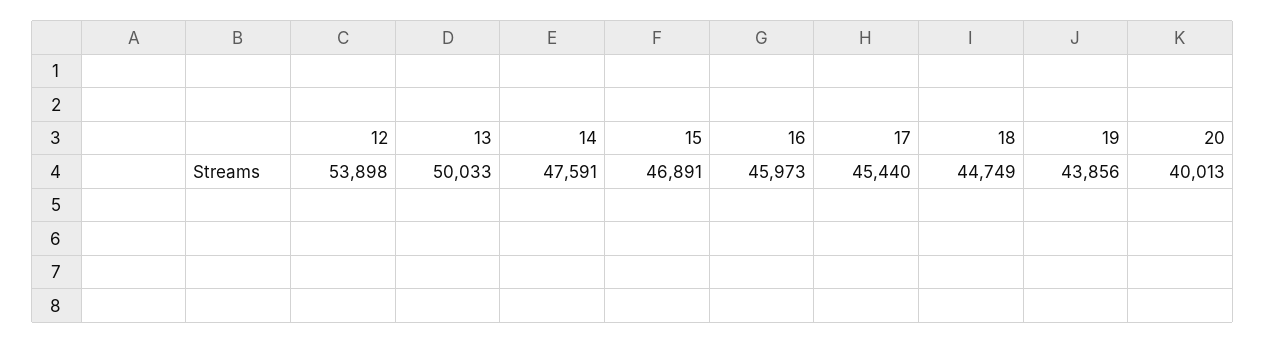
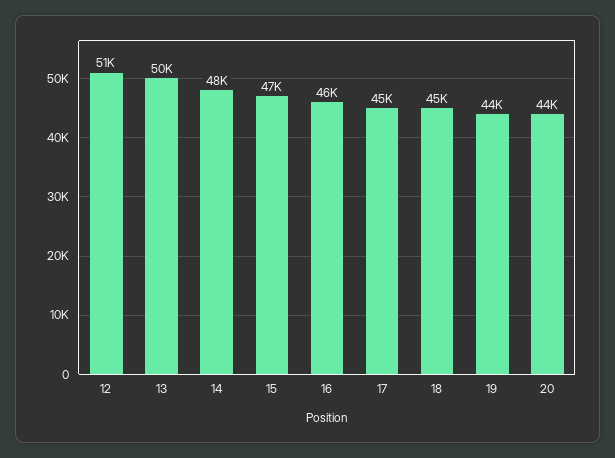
12: 53898 -> 51000
20: 40013 -> 44000

